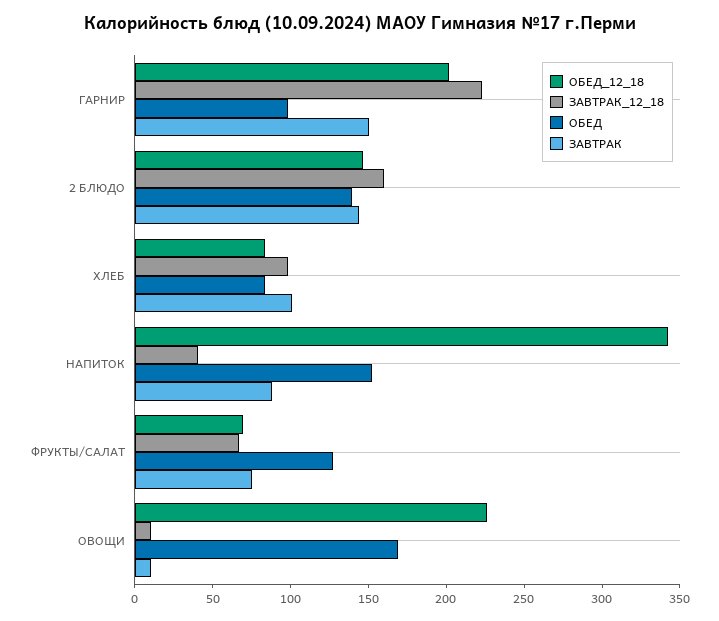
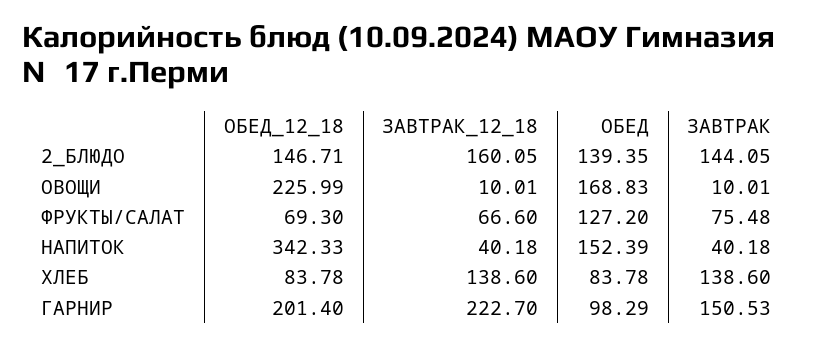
ЗАВТРАК_12_18, ХЛЕБ: 100 -> 138.6
ЗАВТРАК, ХЛЕБ: 100 -> 138.6
ЗАВТРАК, НАПИТОК: 90 -> 40.18

